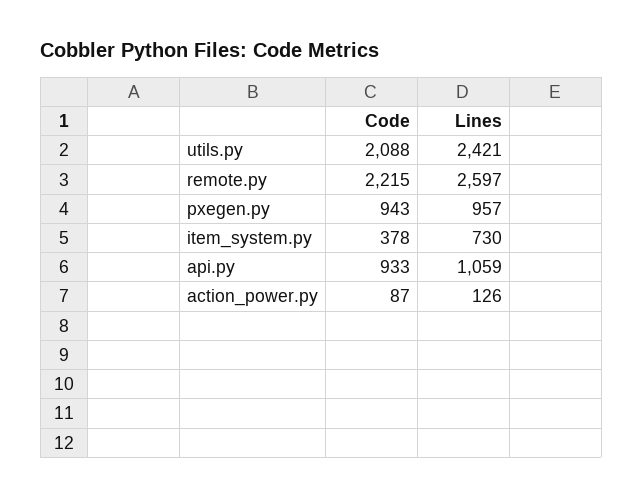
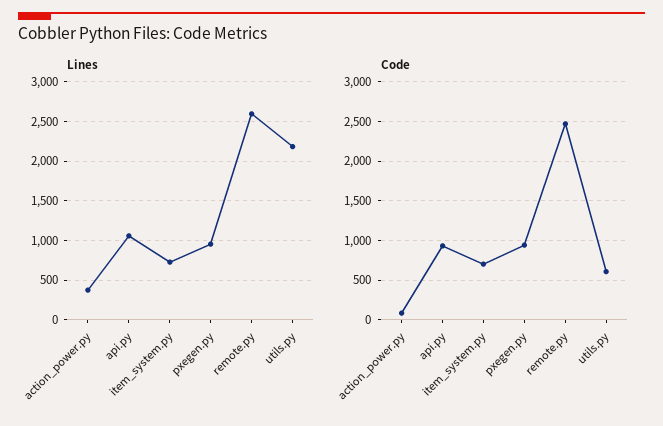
Code, utils.py: 2088 -> 600
Lines, utils.py: 2421 -> 2200
Code, remote.py: 2215 -> 2500
Code, item_system.py: 378 -> 700
Lines, action_power.py: 126 -> 400

